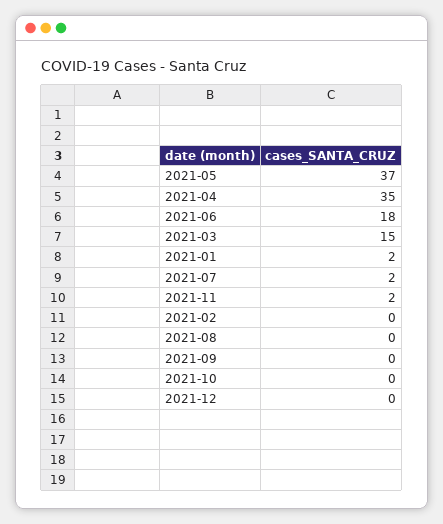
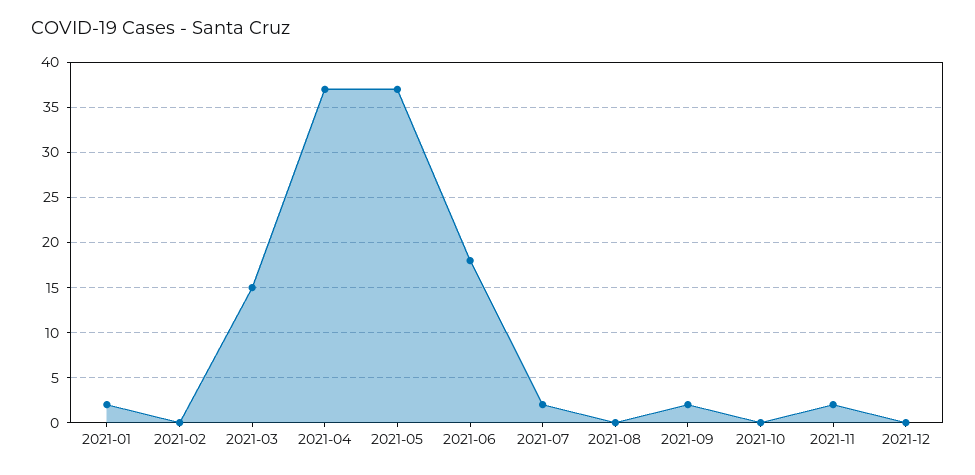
2021-04: 35 -> 37
2021-09: 0 -> 2

